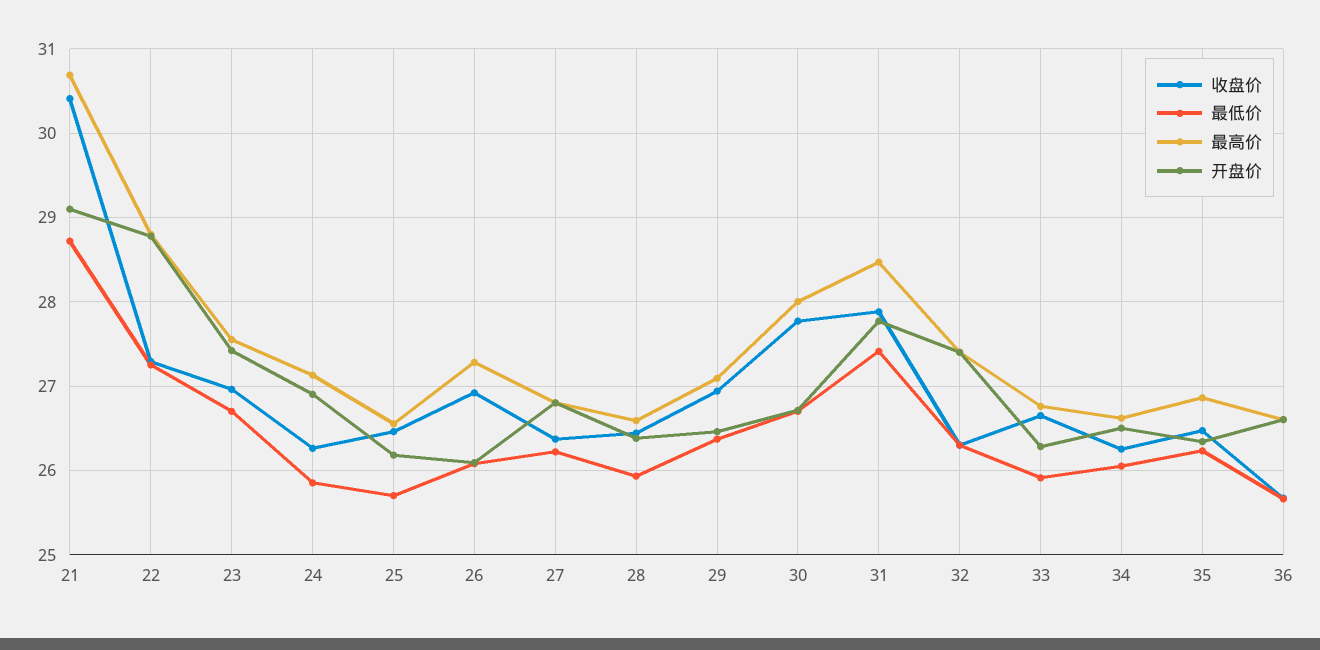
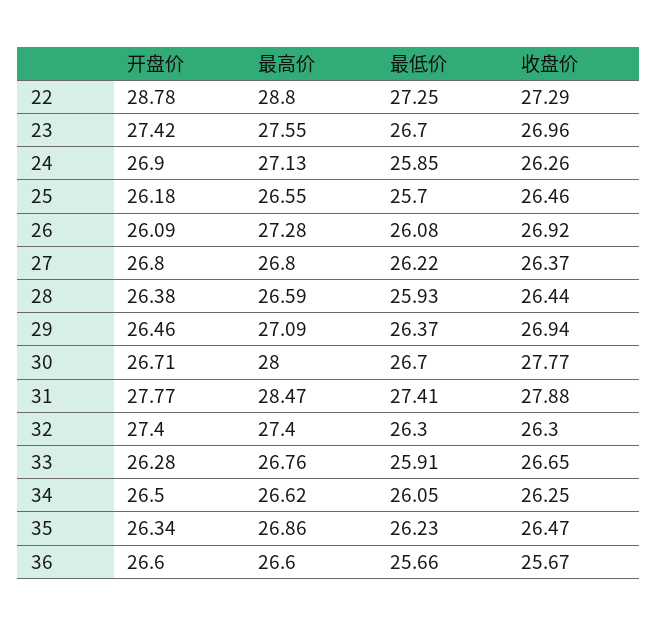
收盘价, 21: 30.4 -> none
最低价, 21: 28.7 -> none
最高价, 21: 30.7 -> none
开盘价, 21: 29.1 -> none

